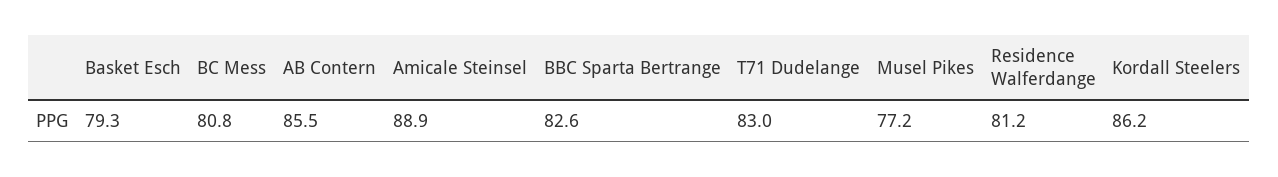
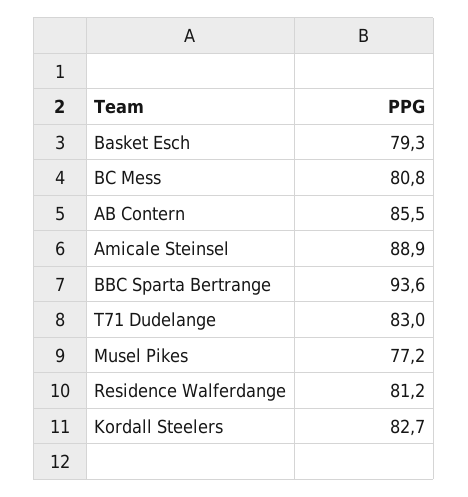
BBC Sparta Bertrange: 82.6 -> 93.6
Kordall Steelers: 86.2 -> 82.7

